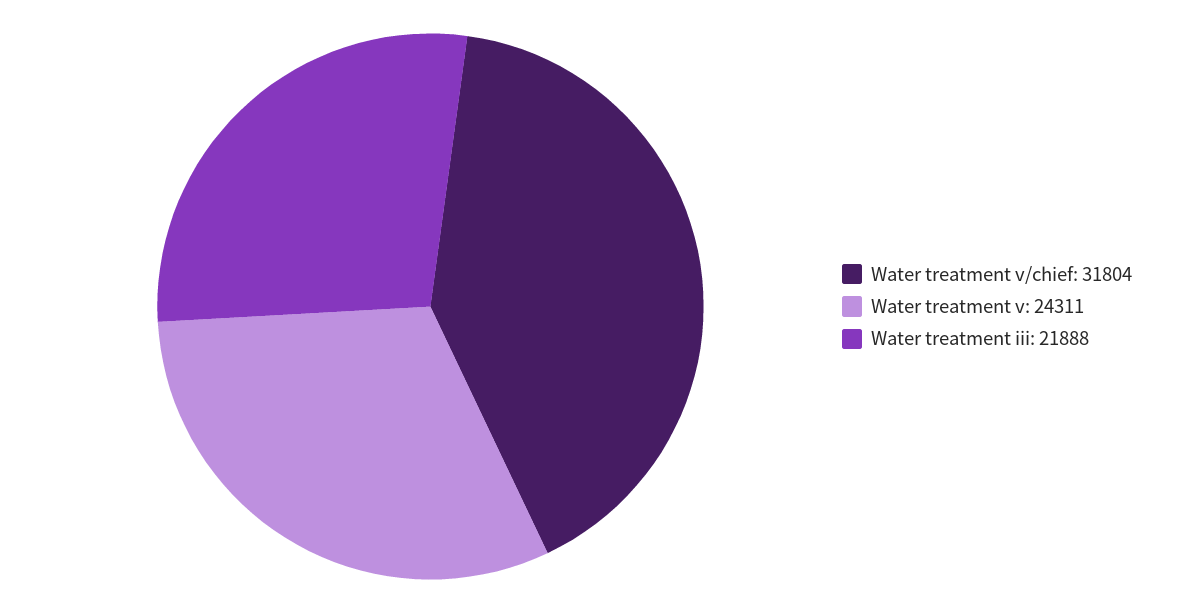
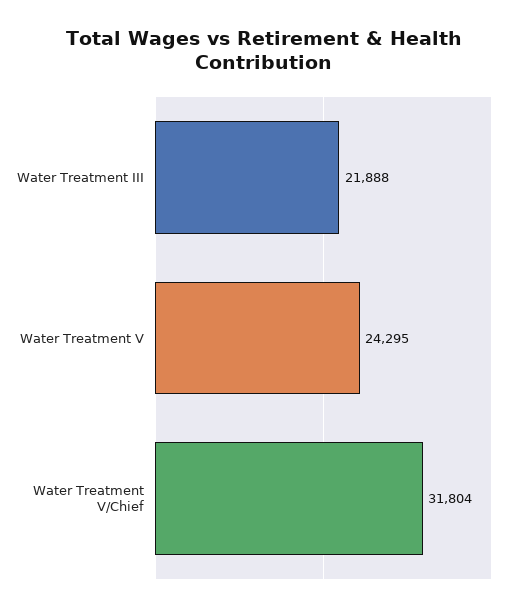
Water treatment v: 24311 -> 24295

